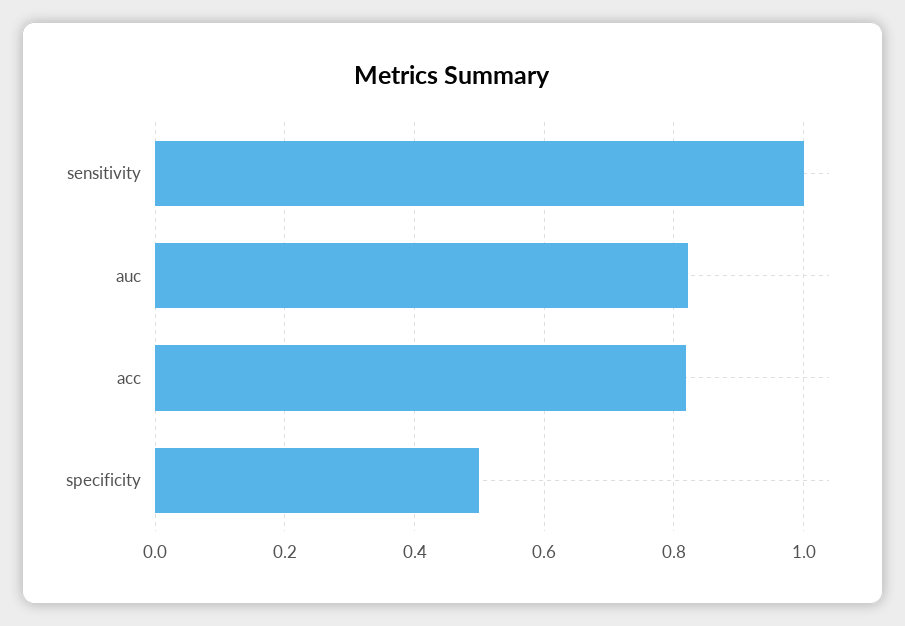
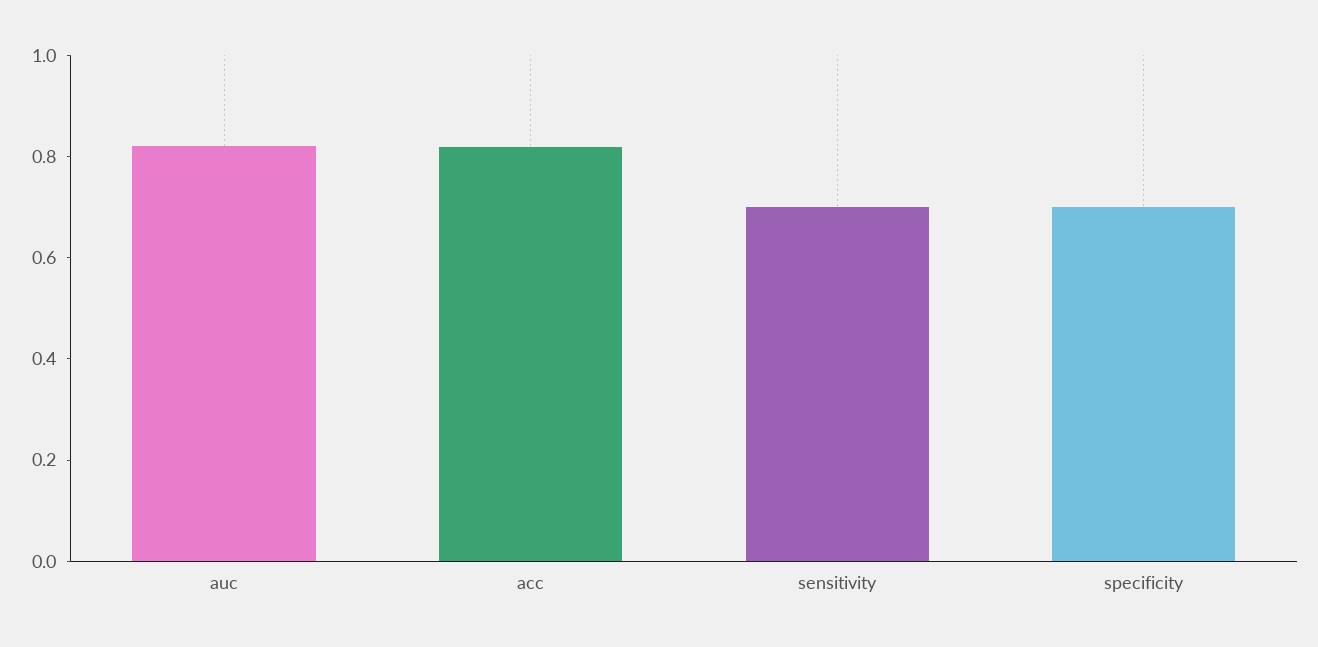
sensitivity: 1 -> 0.7
specificity: 0.5 -> 0.7

